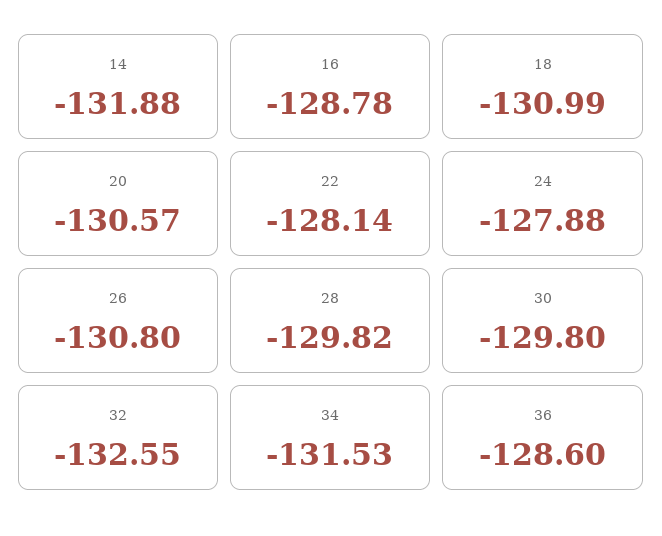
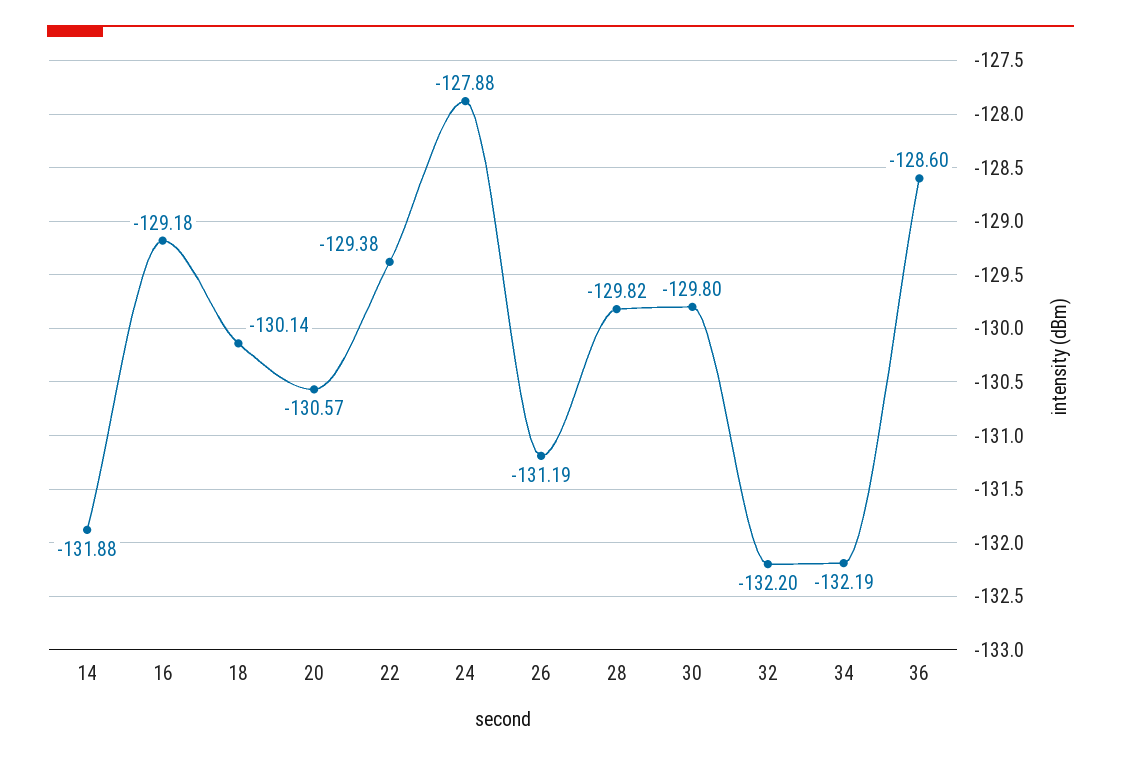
16: -128.78 -> -129.18
18: -130.99 -> -130.14
22: -128.14 -> -129.38
26: -130.8 -> -131.19
32: -132.55 -> -132.2
34: -131.53 -> -132.19

